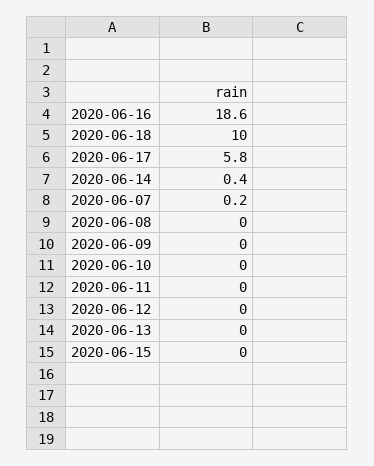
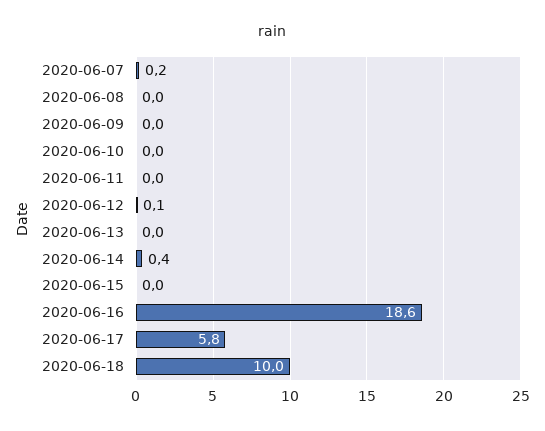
2020-06-12: 0 -> 0.1

